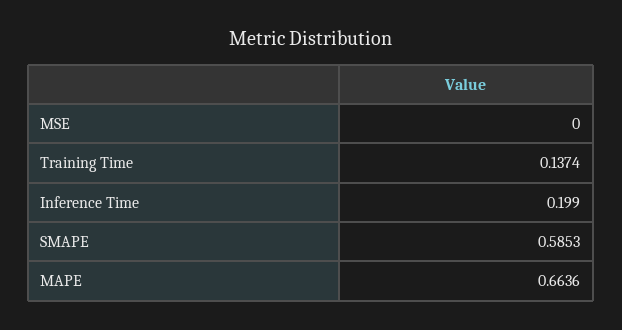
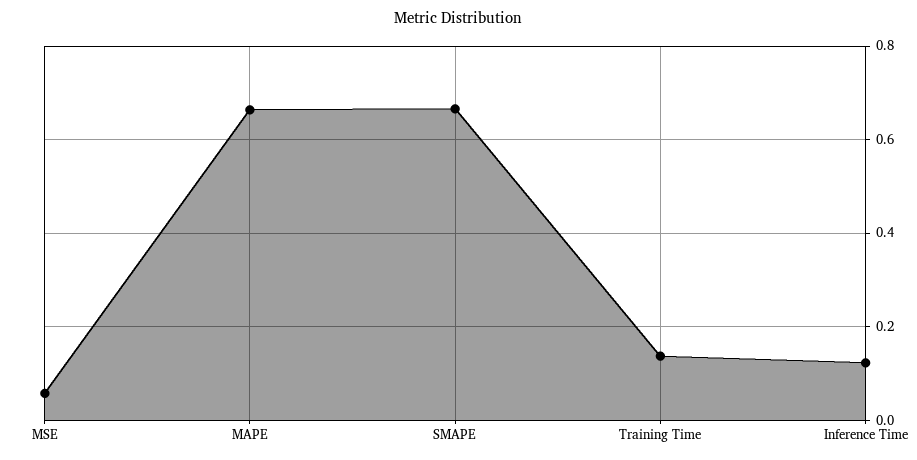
MSE: 0 -> 0.06
Inference Time: 0.199 -> 0.12
SMAPE: 0.5853 -> 0.66

